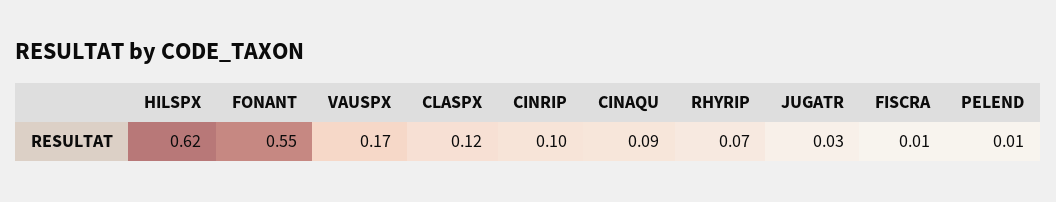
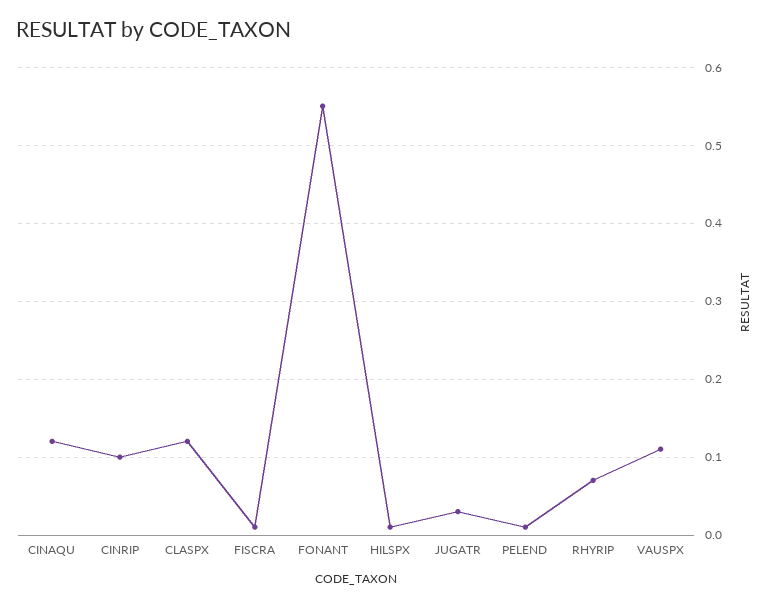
HILSPX: 0.62 -> 0.01
VAUSPX: 0.17 -> 0.11
CINAQU: 0.09 -> 0.12

